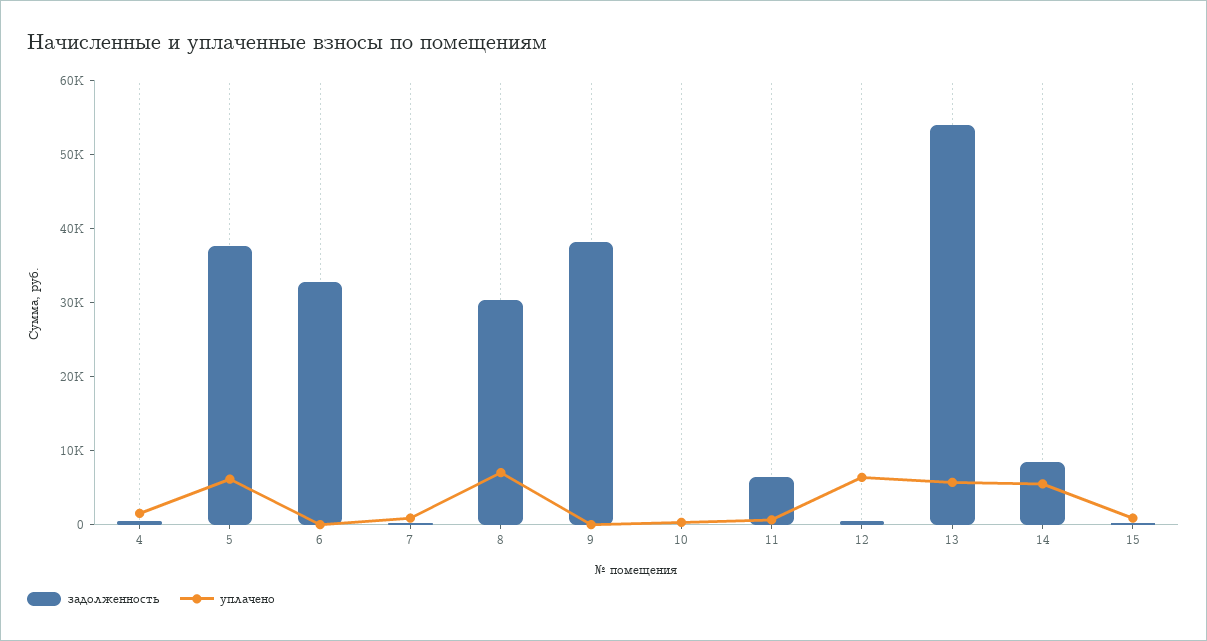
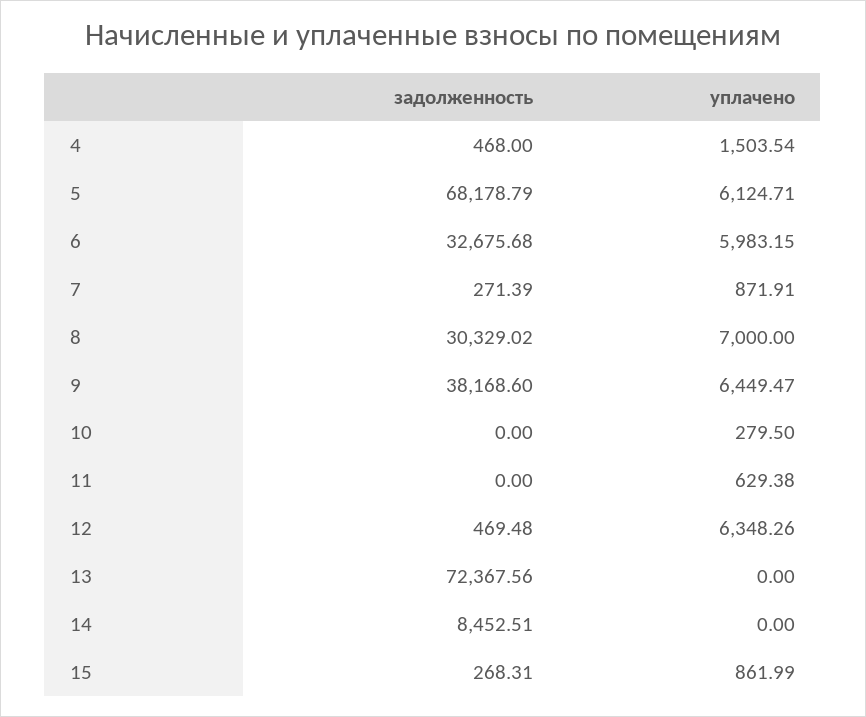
задолженность, 5: 38000 -> 68178.79
уплачено, 6: 0 -> 5983.15
уплачено, 9: 0 -> 6449.47
задолженность, 11: 6000 -> 0
задолженность, 13: 54000 -> 72367.56
уплачено, 13: 6000 -> 0
уплачено, 14: 6000 -> 0

